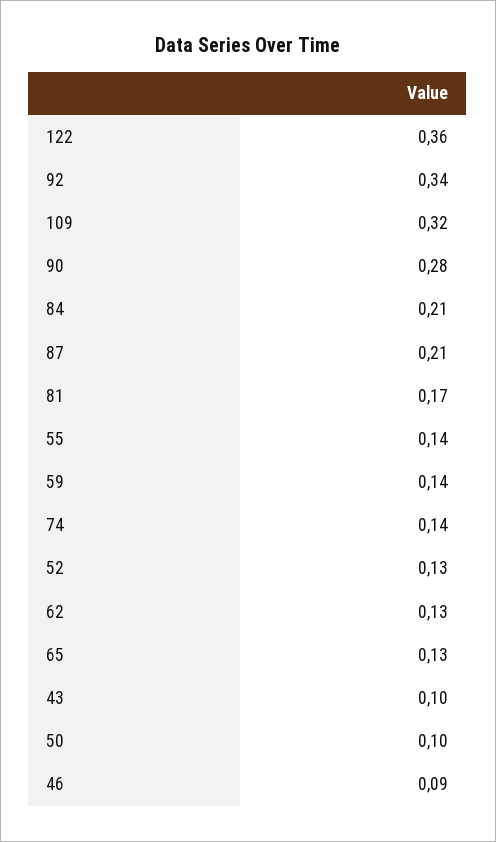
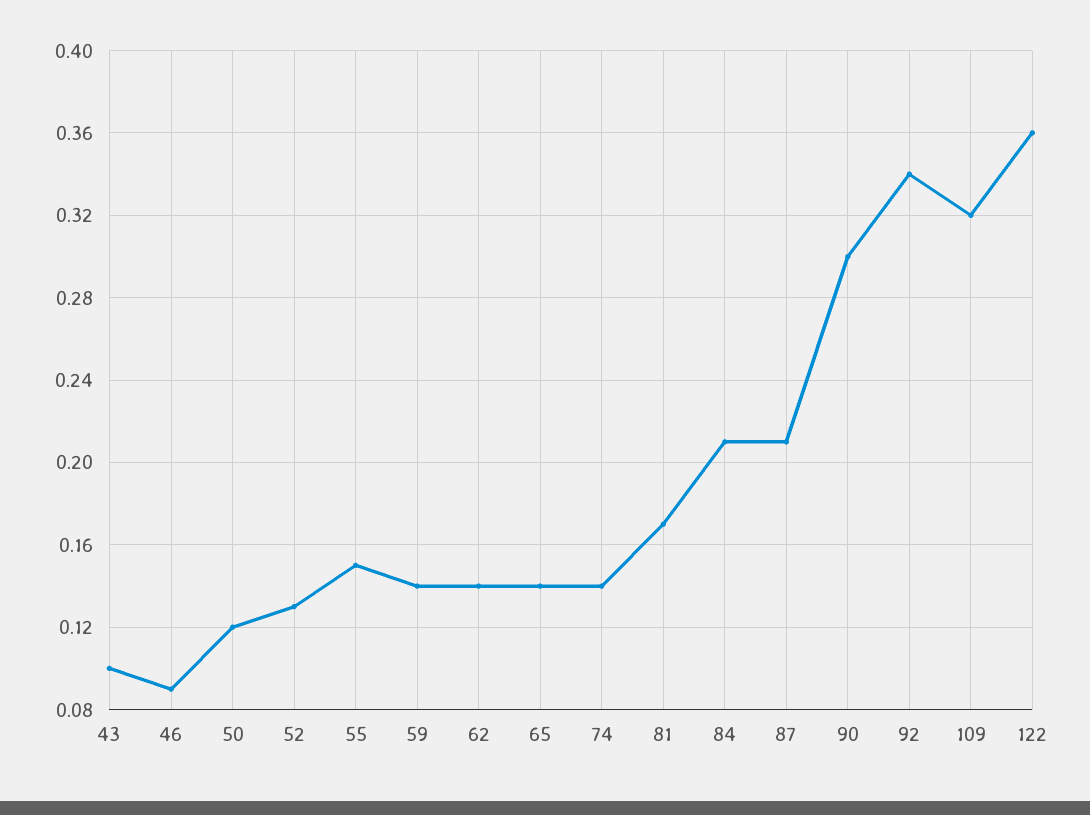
90: 0.28 -> 0.3
55: 0.14 -> 0.15
62: 0.13 -> 0.14
65: 0.13 -> 0.14
50: 0.1 -> 0.12

